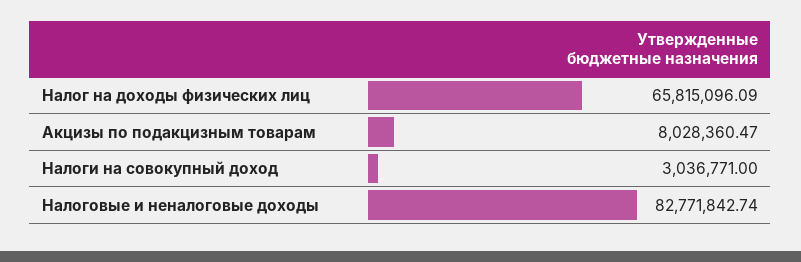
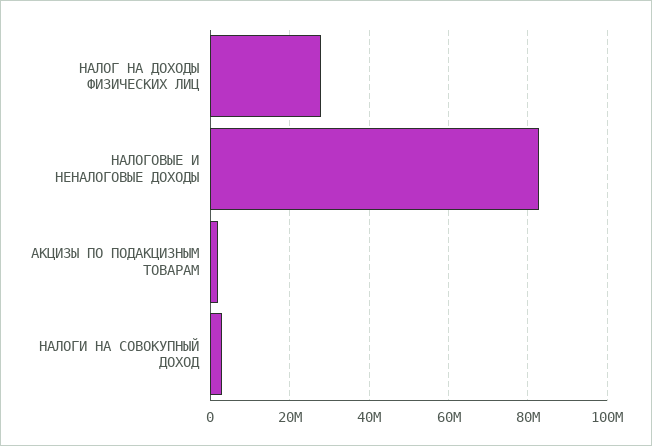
Налог на доходы физических лиц: 65815096.09 -> 28000000
Акцизы по подакцизным товарам: 8028360.47 -> 2000000

